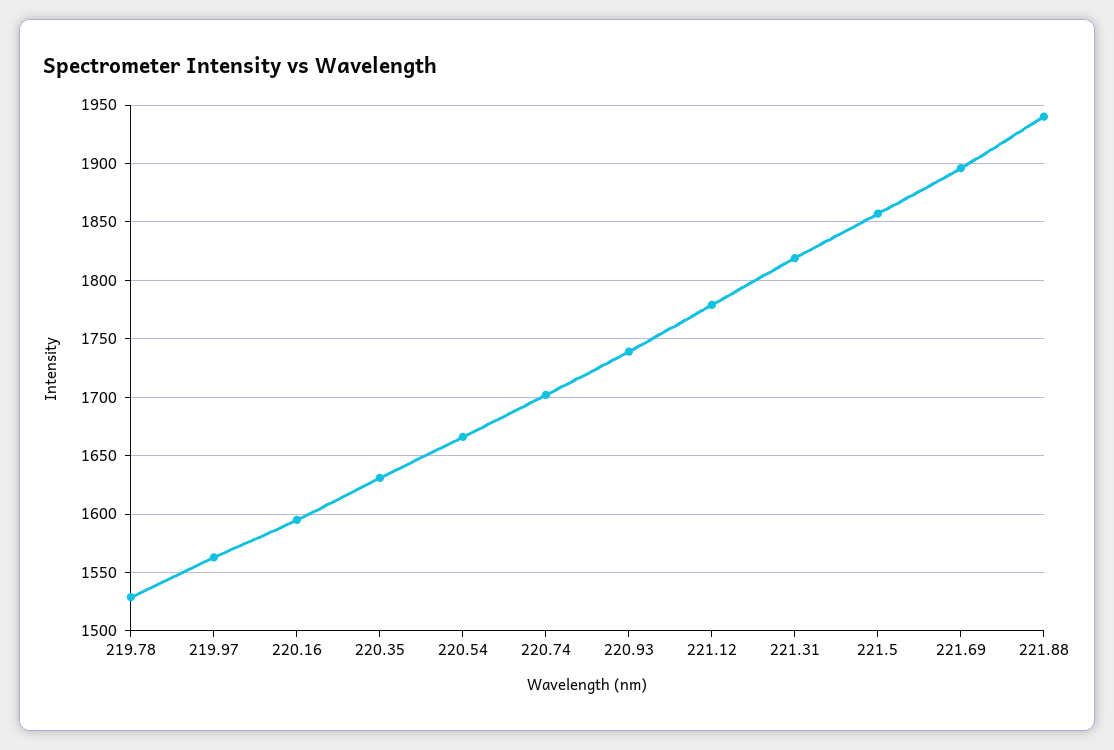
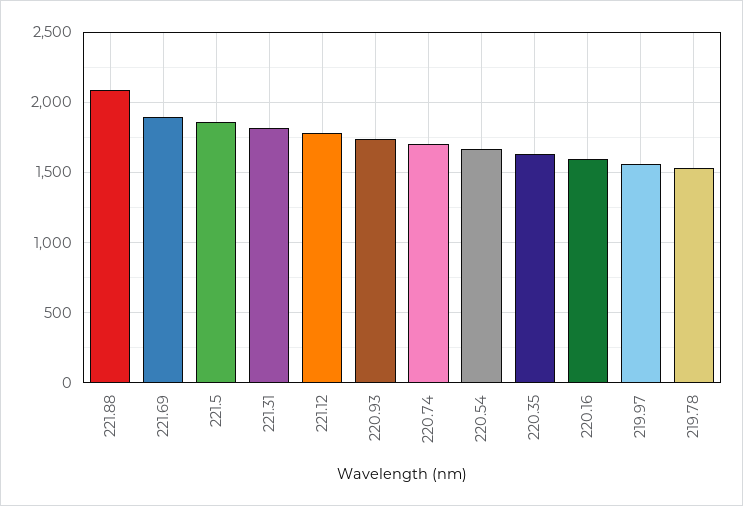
221.88: 1940 -> 2100

